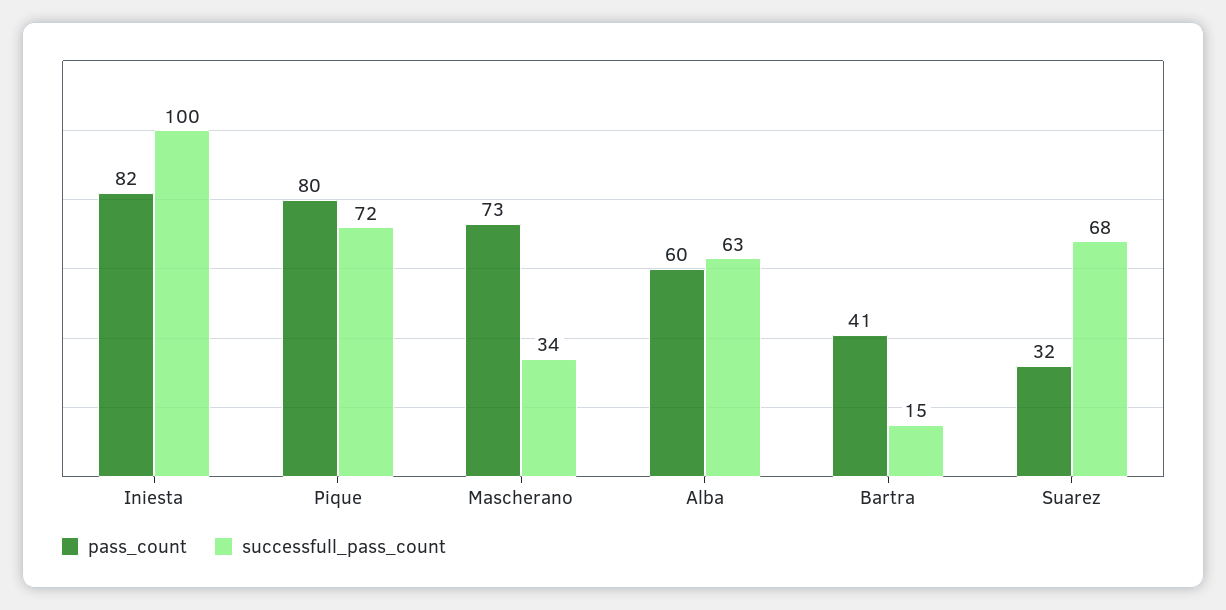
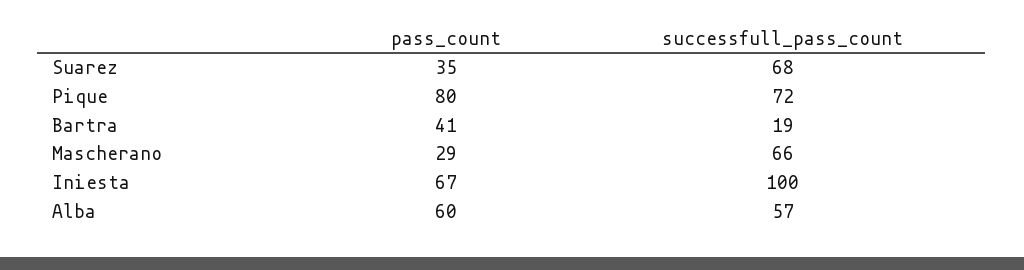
pass_count, Iniesta: 82 -> 67
pass_count, Mascherano: 73 -> 29
successfull_pass_count, Mascherano: 34 -> 66
successfull_pass_count, Alba: 63 -> 57
successfull_pass_count, Bartra: 15 -> 19
pass_count, Suarez: 32 -> 35

